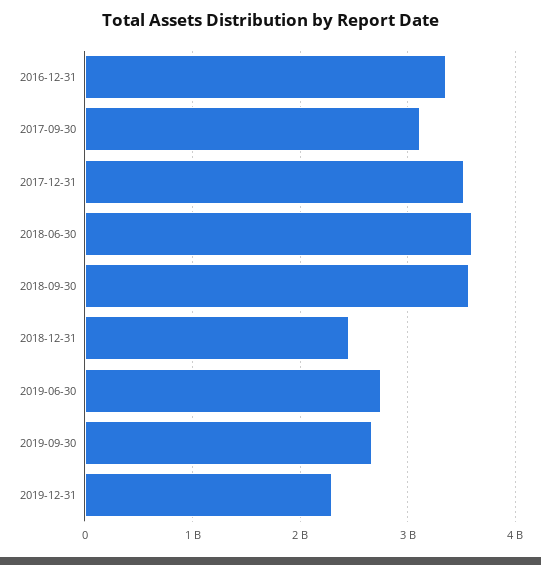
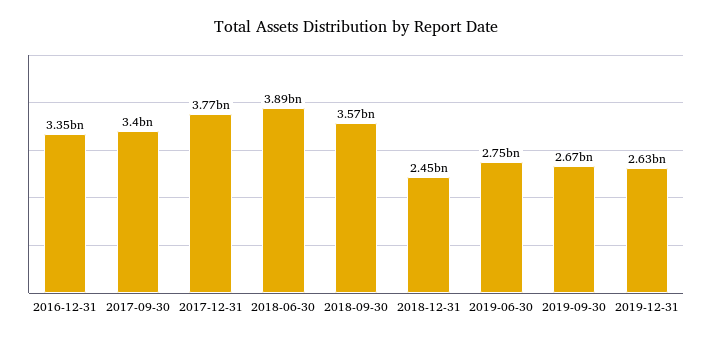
2017-09-30: 3100000000 -> 3400000000
2017-12-31: 3500000000 -> 3770000000
2018-06-30: 3600000000 -> 3890000000
2019-12-31: 2300000000 -> 2630000000

